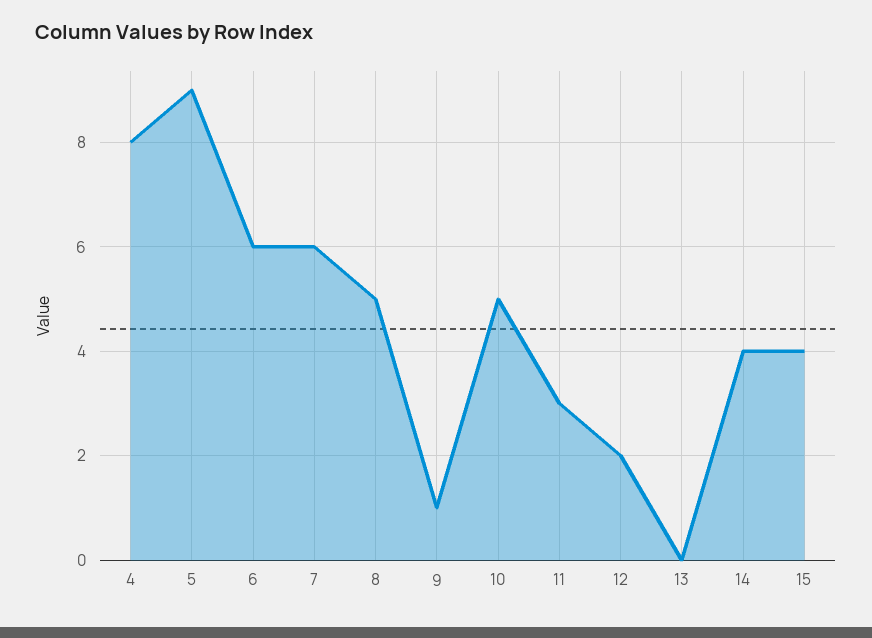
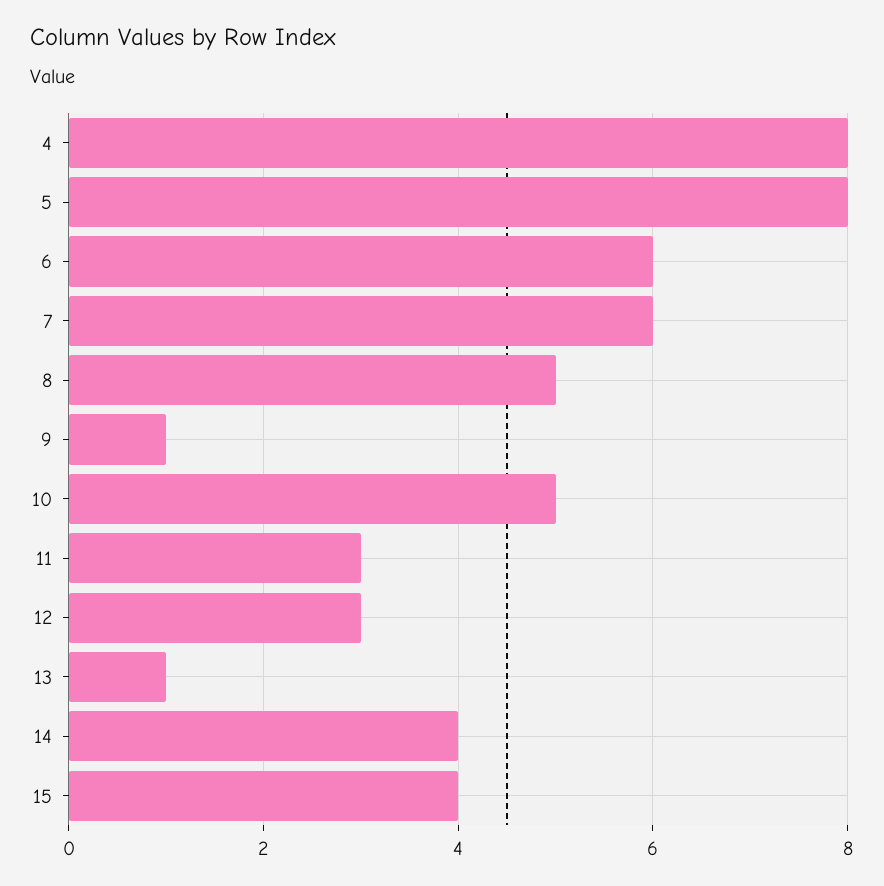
5: 9 -> 8
12: 2 -> 3
13: 0 -> 1

